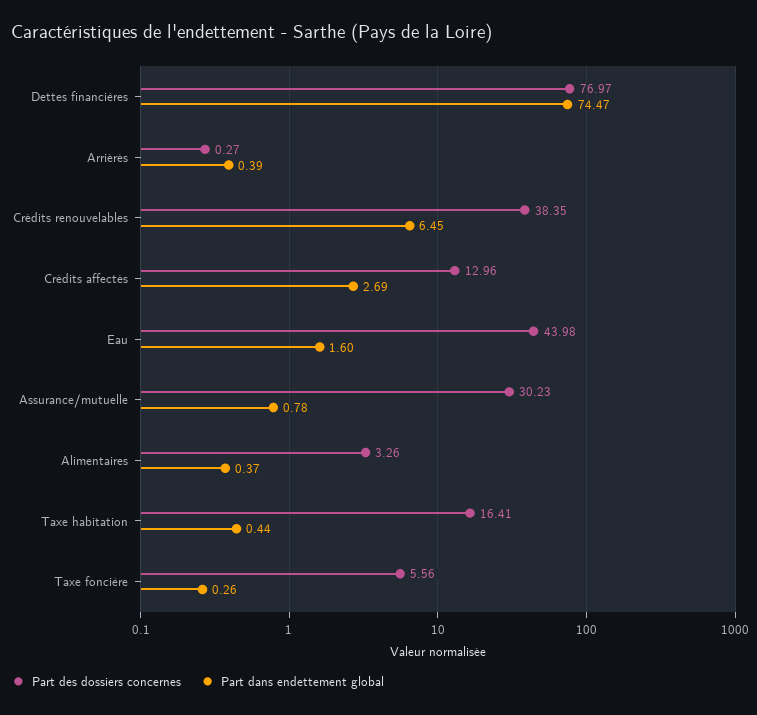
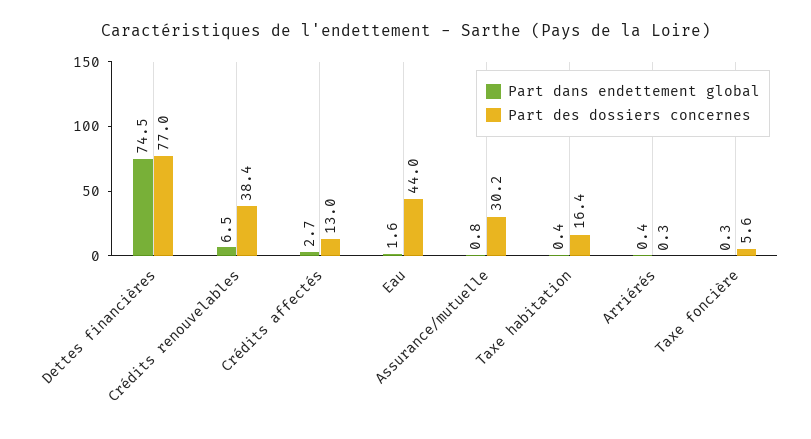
Part des dossiers concernes, Alimentaires: 3.26 -> none
Part dans endettement global, Alimentaires: 0.37 -> none

